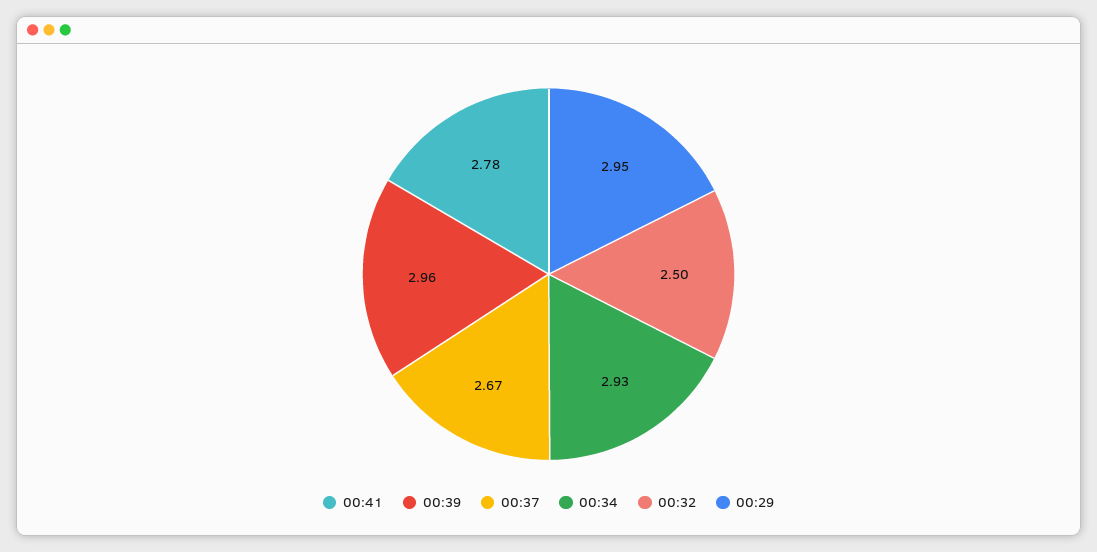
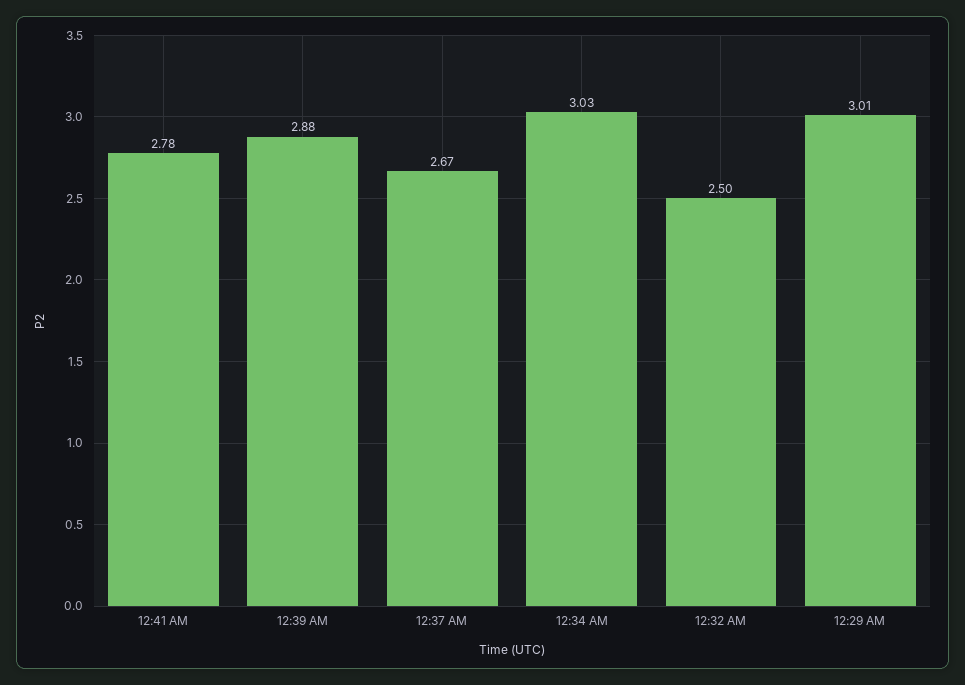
00:39: 2.96 -> 2.88
00:34: 2.93 -> 3.03
00:29: 2.95 -> 3.01

